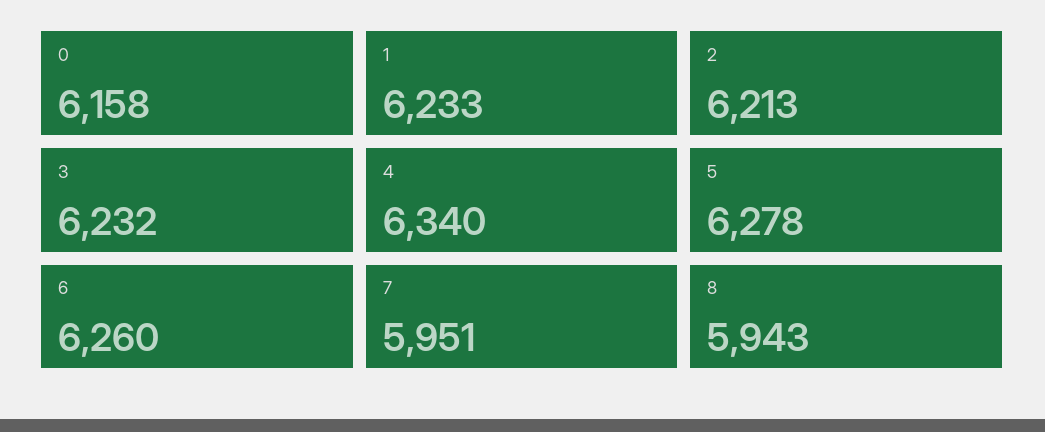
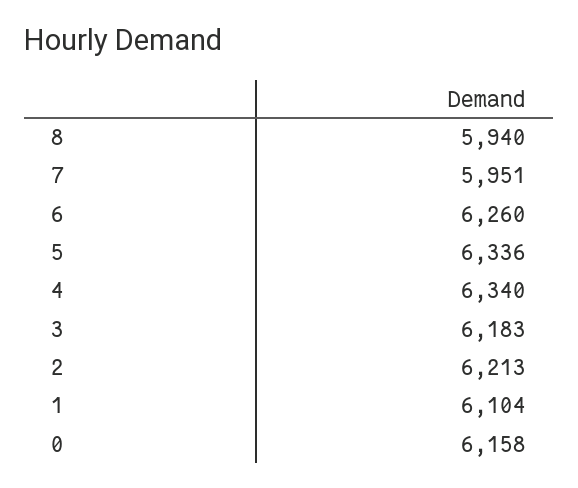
1: 6233 -> 6104
3: 6232 -> 6183
5: 6278 -> 6336
8: 5943 -> 5940

